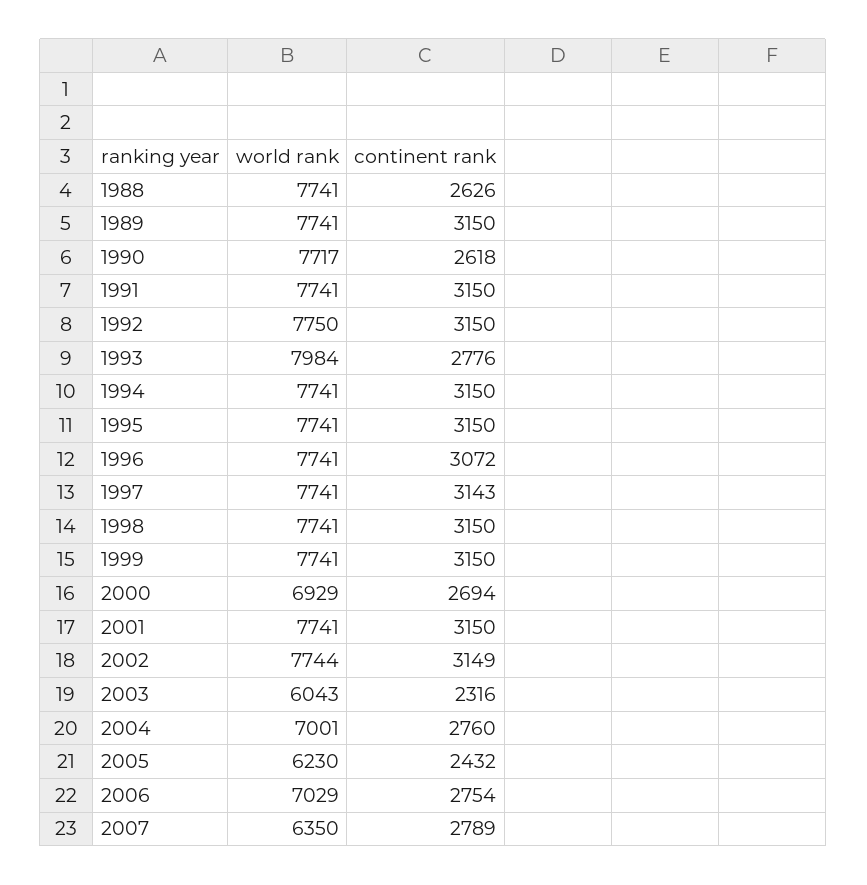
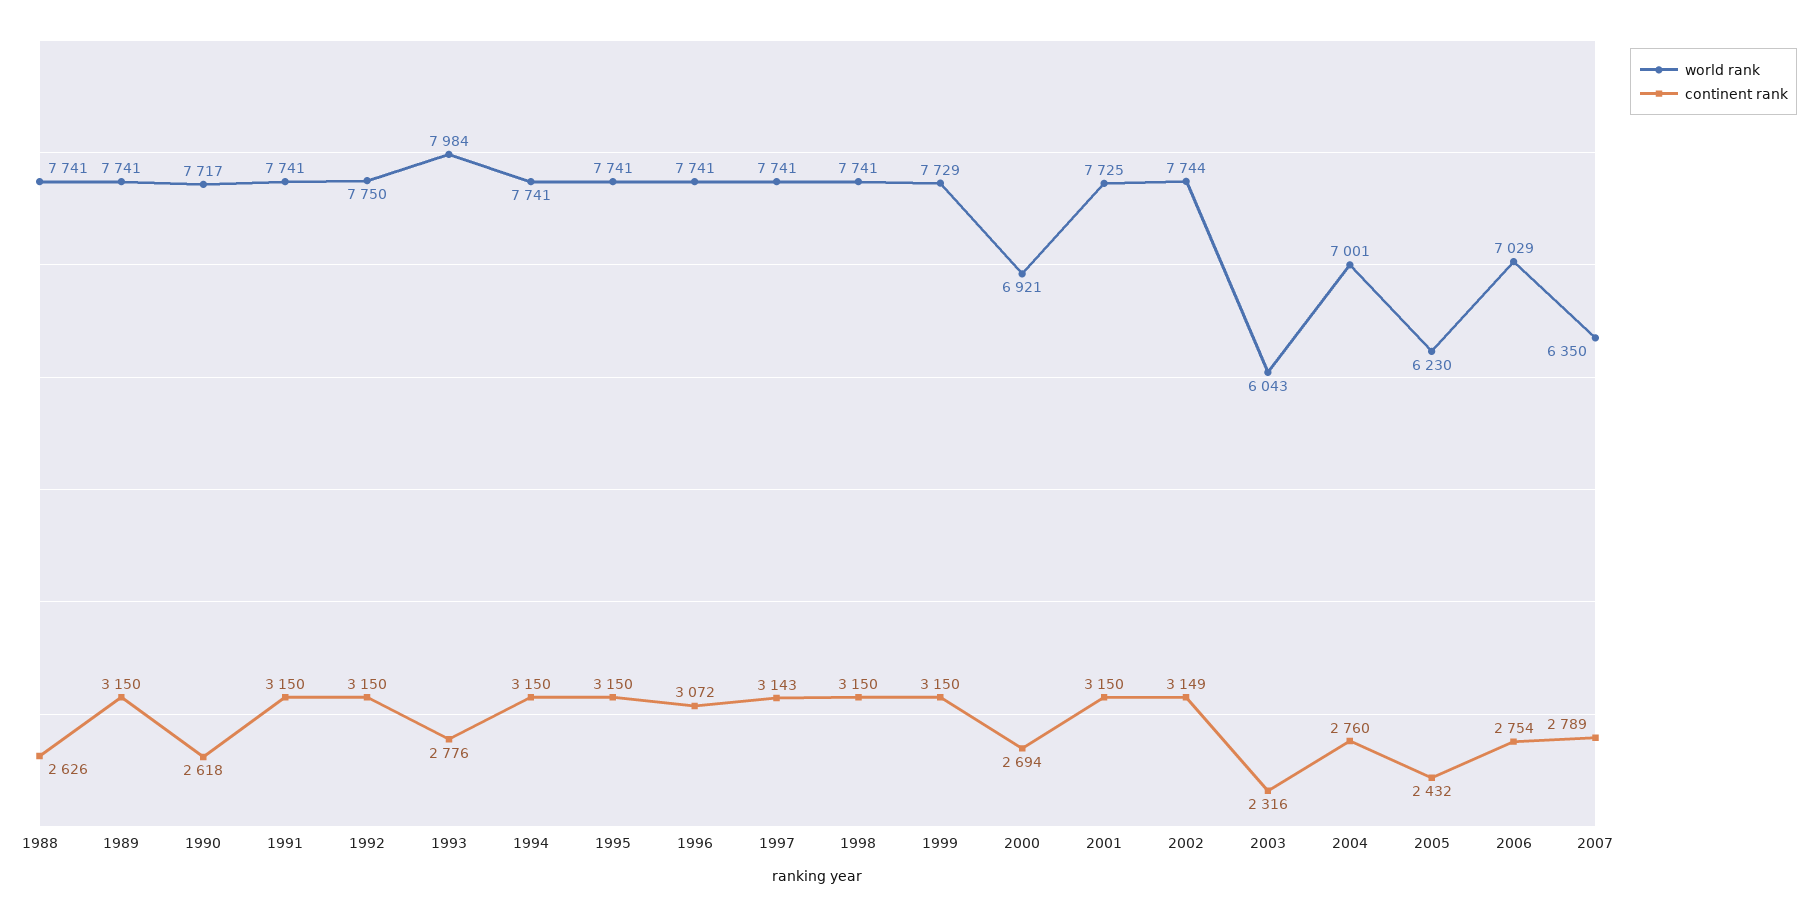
world rank, 1999: 7741 -> 7729
world rank, 2000: 6929 -> 6921
world rank, 2001: 7741 -> 7725

